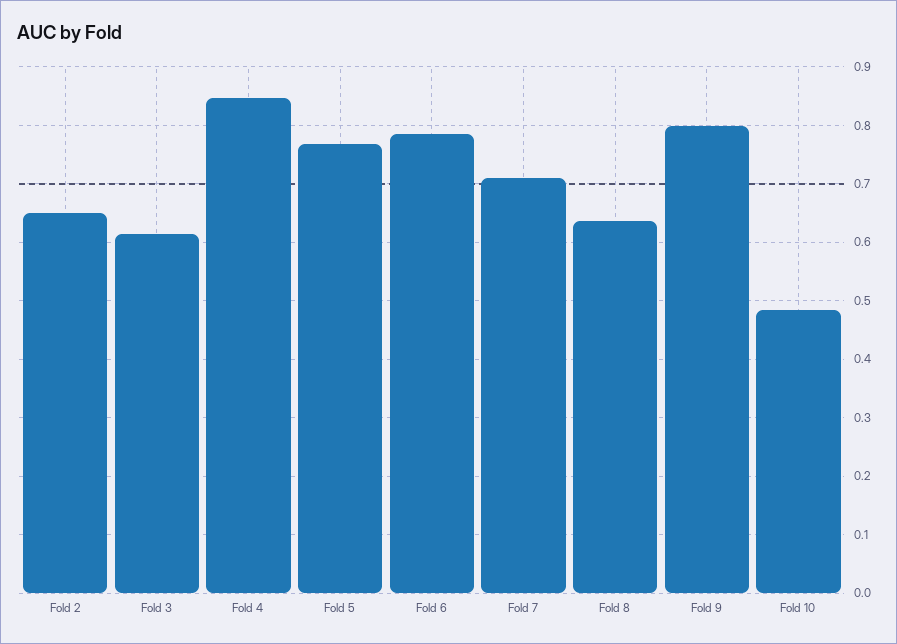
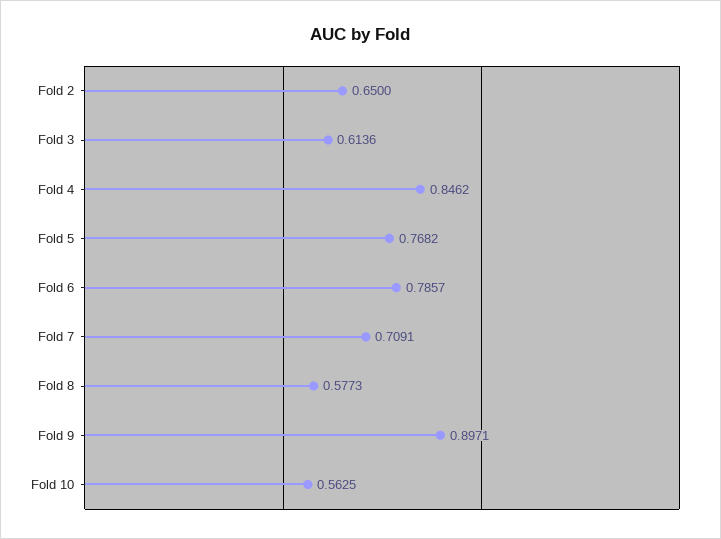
Fold 8: 0.64 -> 0.5773
Fold 9: 0.8 -> 0.8971
Fold 10: 0.48 -> 0.5625

